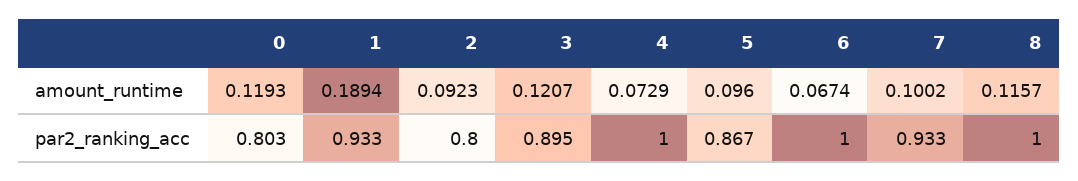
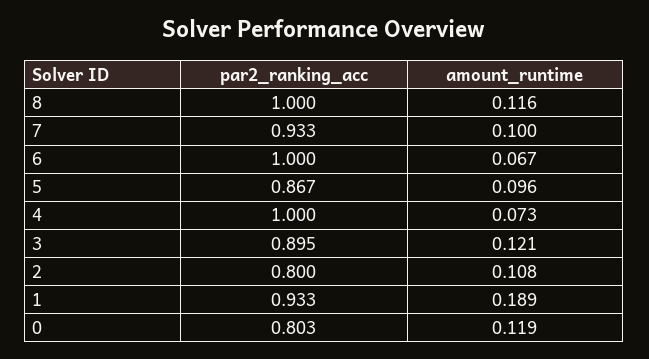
2, amount_runtime: 0.0923 -> 0.108

